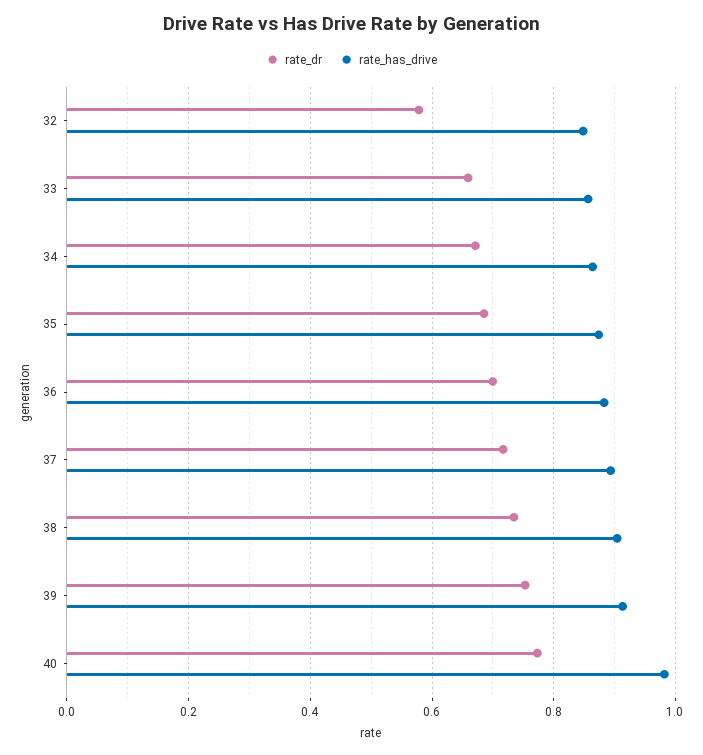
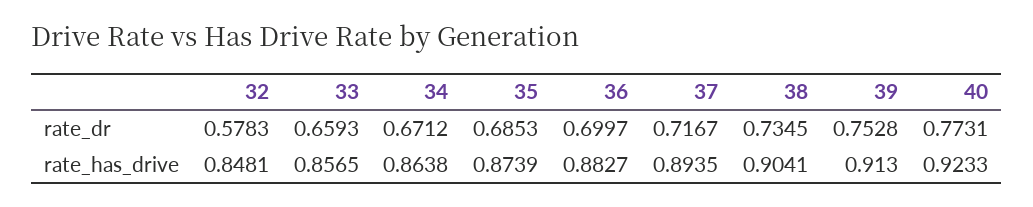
rate_has_drive, 40: 0.98 -> 0.9233

